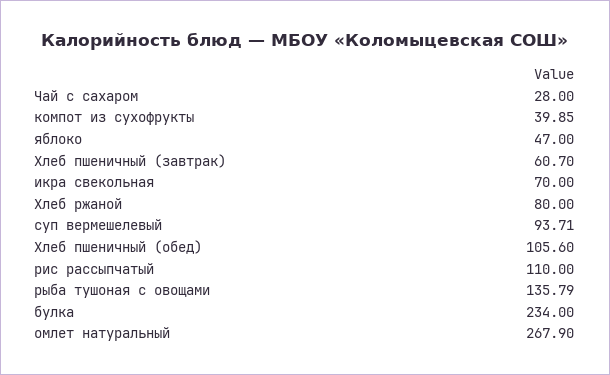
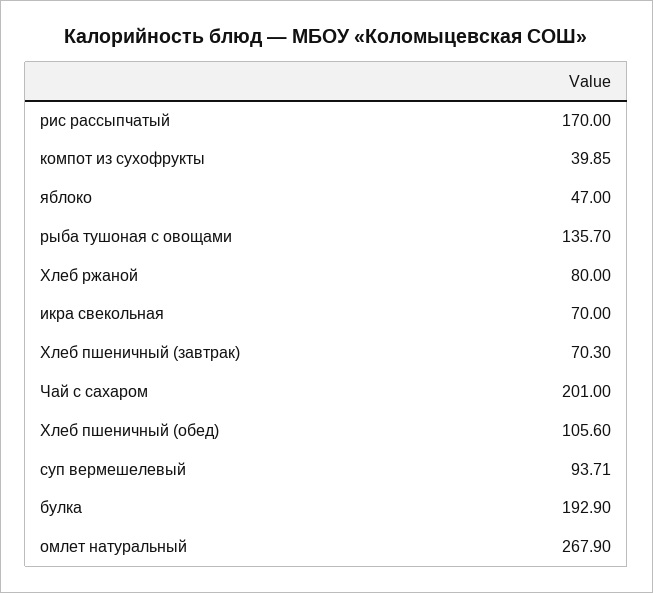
Чай с сахаром: 28 -> 201
Хлеб пшеничный (завтрак): 60.7 -> 70.3
рис рассыпчатый: 110 -> 170
рыба тушоная с овощами: 135.79 -> 135.7
булка: 234 -> 192.9

